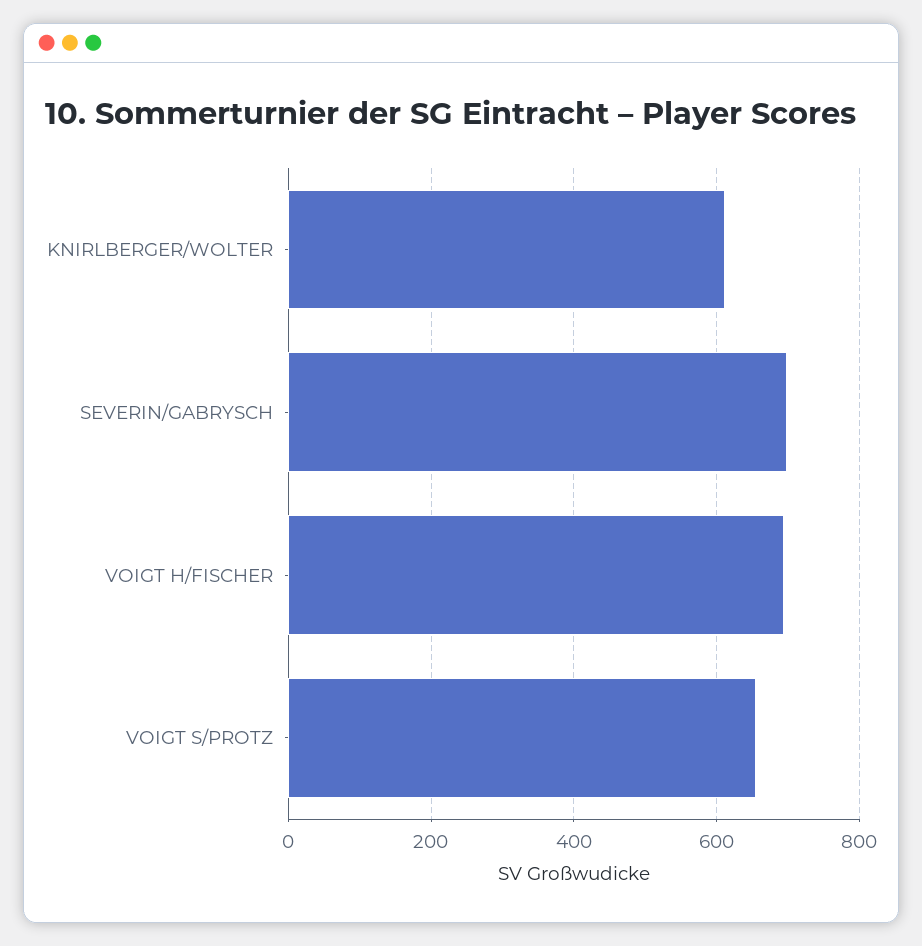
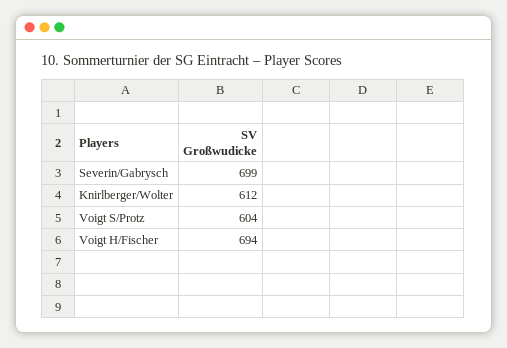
VOIGT S/PROTZ: 660 -> 604

